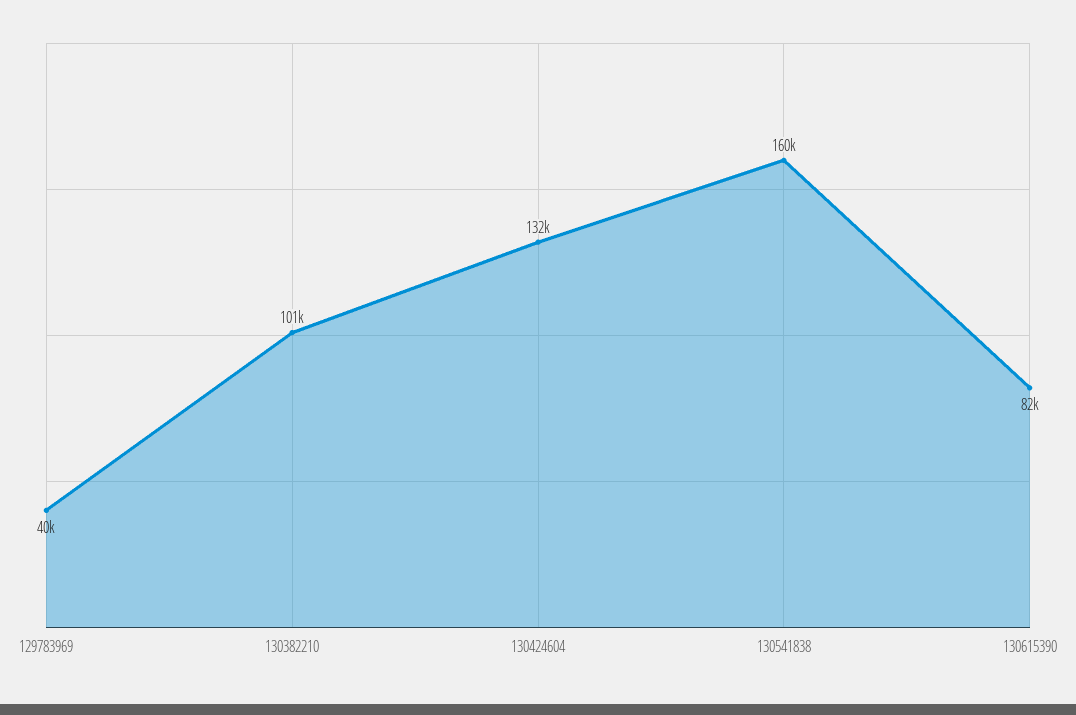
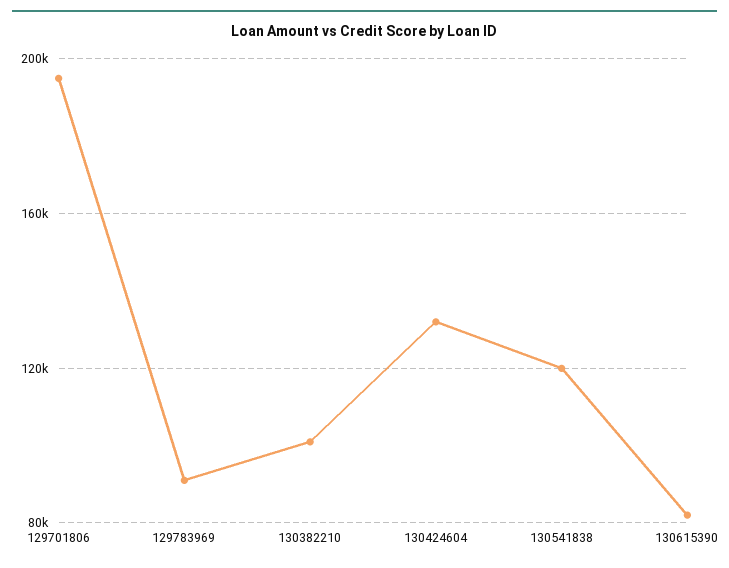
129783969: 40000 -> 90000
130541838: 160000 -> 120000
129701806: none -> 195000

